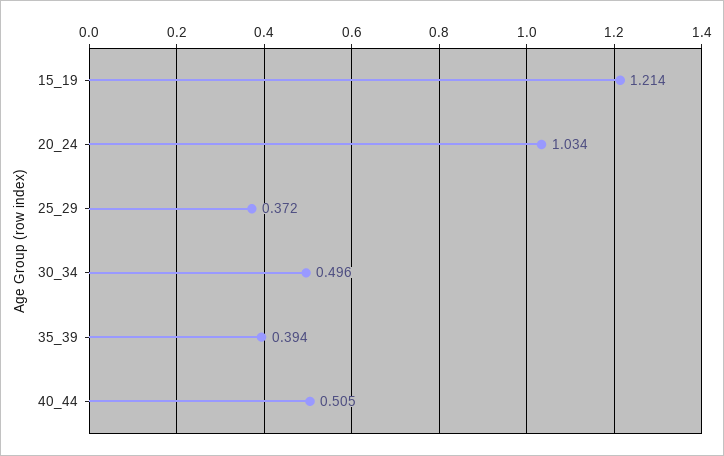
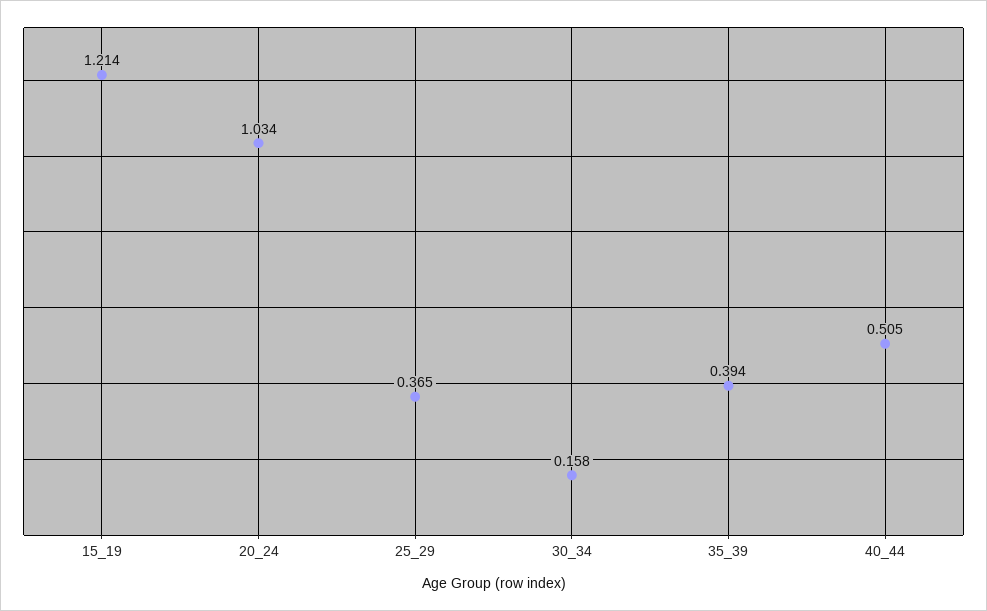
25_29: 0.372 -> 0.365
30_34: 0.496 -> 0.158

